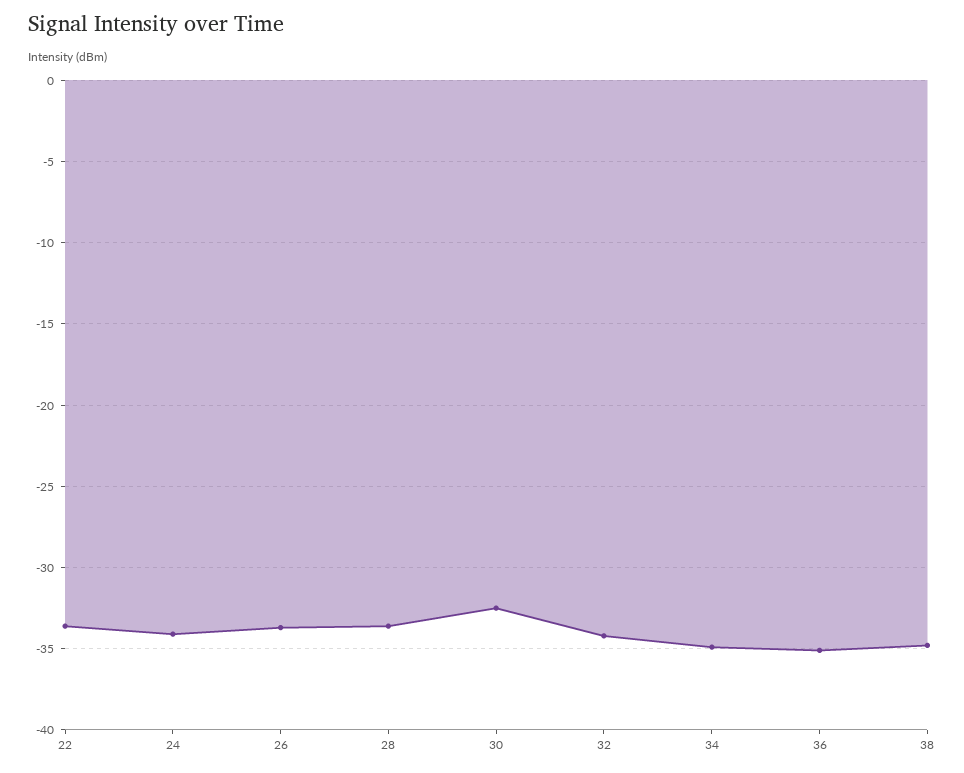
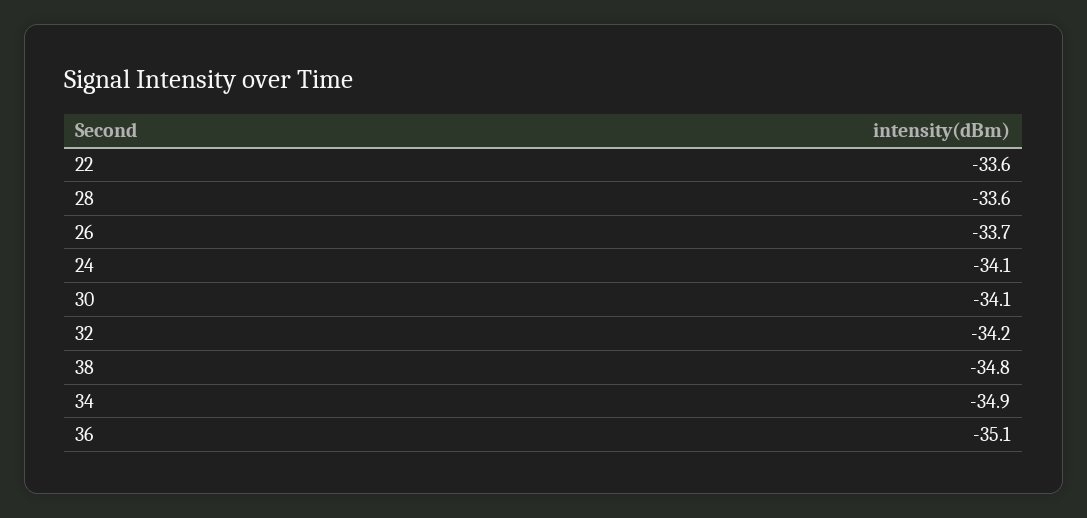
30: -32.5 -> -34.1

